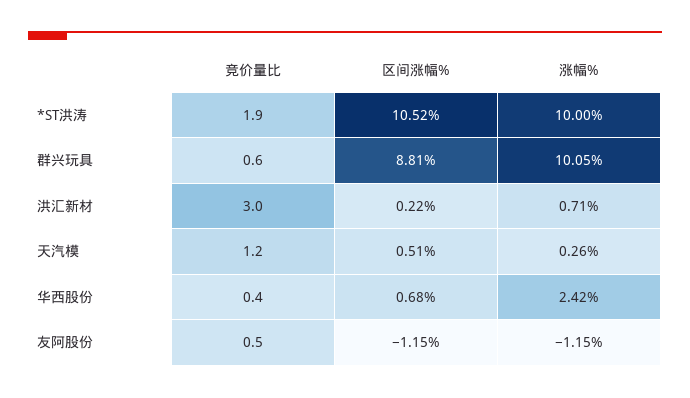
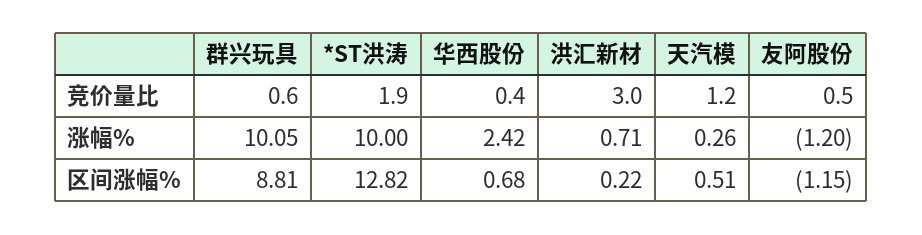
区间涨幅%, *ST洪涛: 10.52 -> 12.82
涨幅%, 友阿股份: -1.15 -> -1.2

